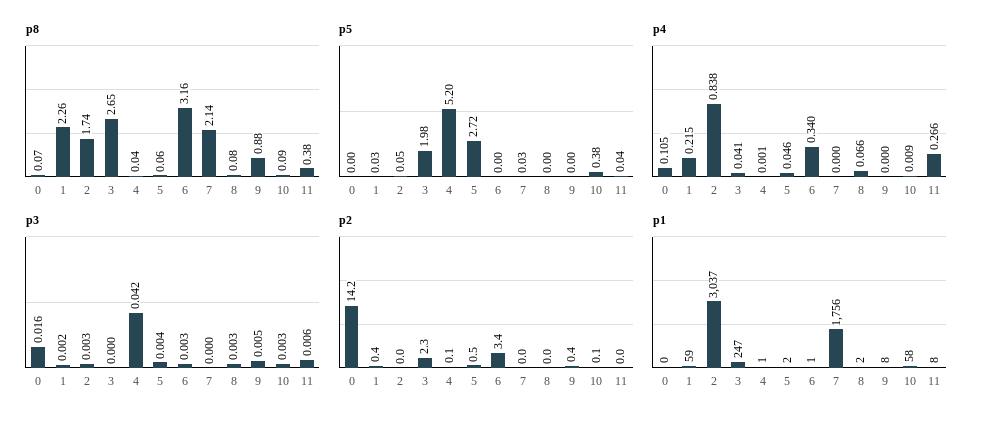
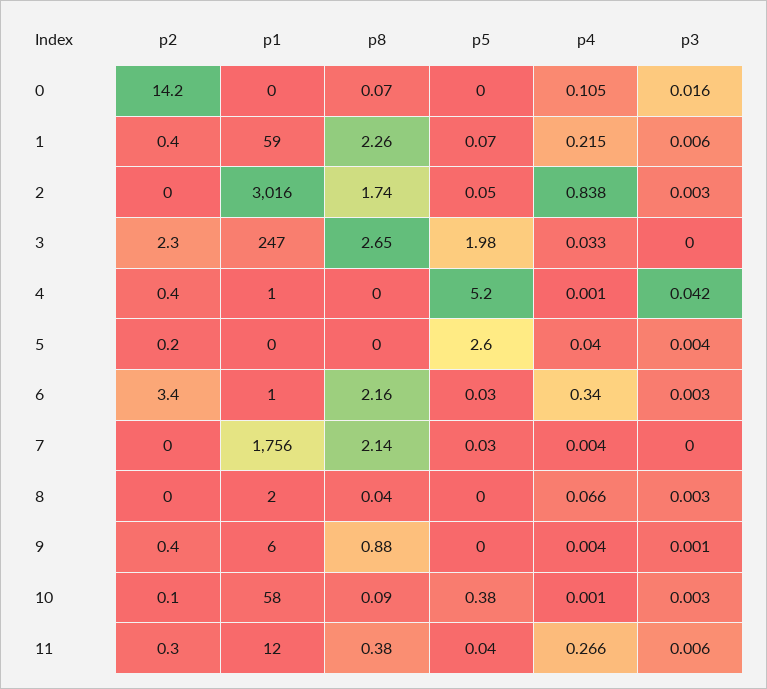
p8, 4: 0.04 -> 0
p8, 5: 0.06 -> 0
p8, 6: 3.16 -> 2.16
p8, 8: 0.08 -> 0.04
p5, 1: 0.03 -> 0.07
p5, 5: 2.72 -> 2.6
p5, 6: 0 -> 0.03
p4, 3: 0.041 -> 0.033
p4, 5: 0.046 -> 0.04
p4, 7: 0 -> 0.004
p4, 9: 0 -> 0.004
p4, 10: 0.009 -> 0.001
p3, 1: 0.002 -> 0.006
p3, 9: 0.005 -> 0.001
p2, 4: 0.1 -> 0.4
p2, 5: 0.5 -> 0.2
p2, 11: 0 -> 0.3
p1, 2: 3037 -> 3016
p1, 5: 2 -> 0
p1, 9: 8 -> 6
p1, 11: 8 -> 12

